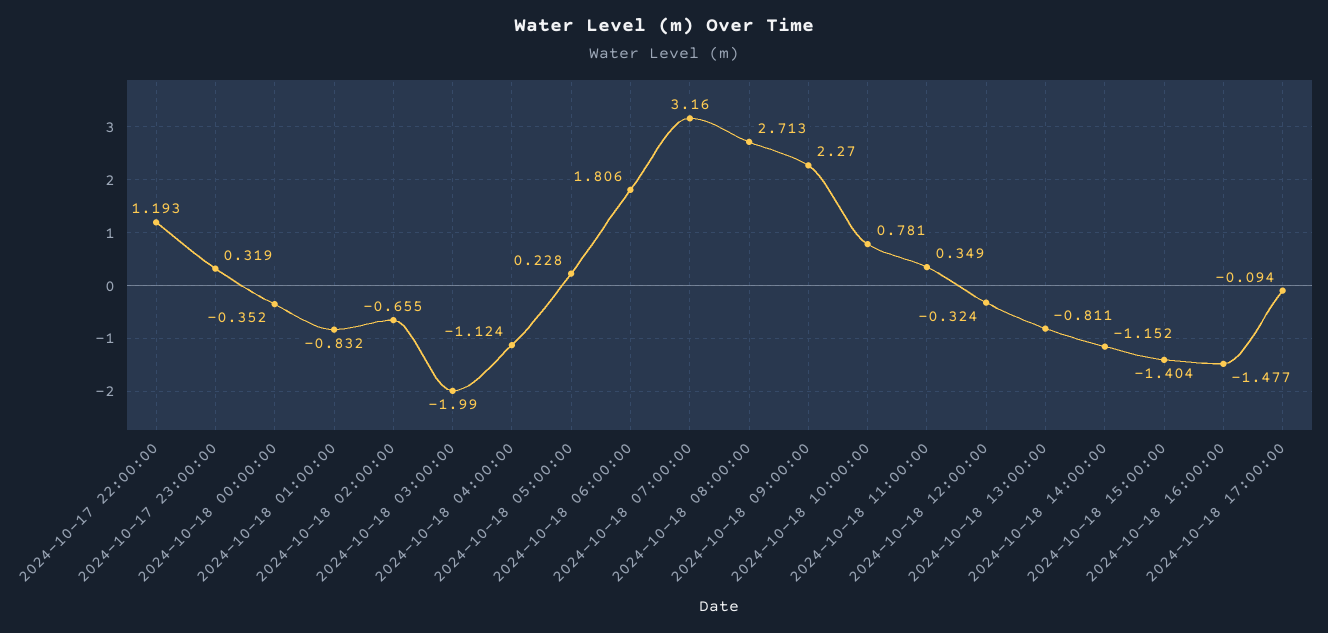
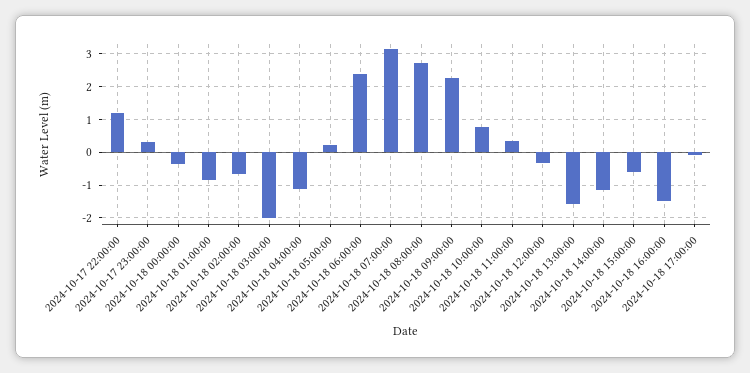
2024-10-18 06:00:00: 1.806 -> 2.4
2024-10-18 13:00:00: -0.811 -> -1.6
2024-10-18 15:00:00: -1.404 -> -0.6

